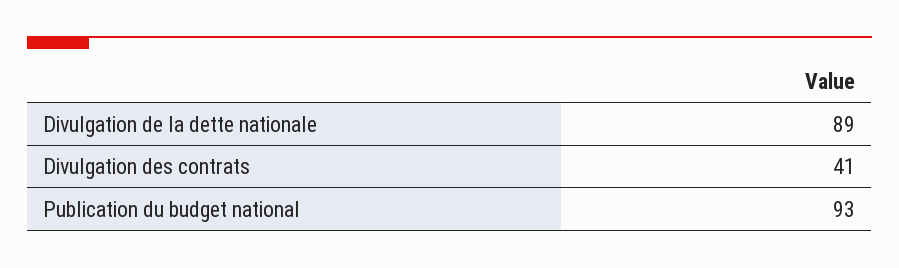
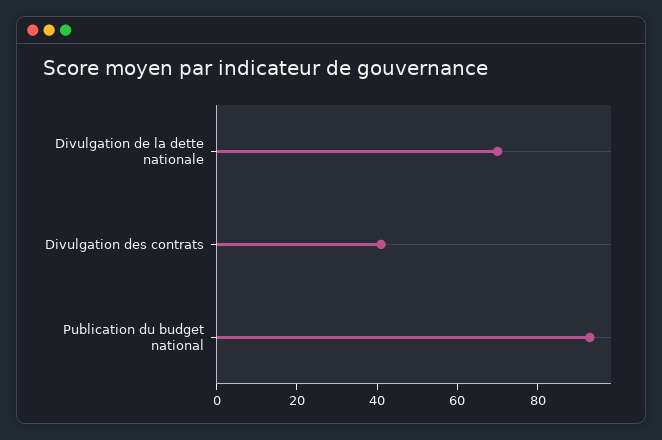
Divulgation de la dette nationale: 89 -> 70

